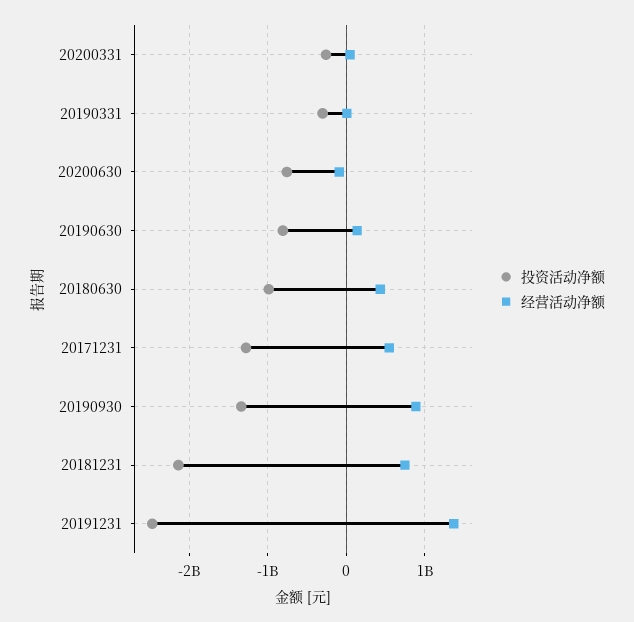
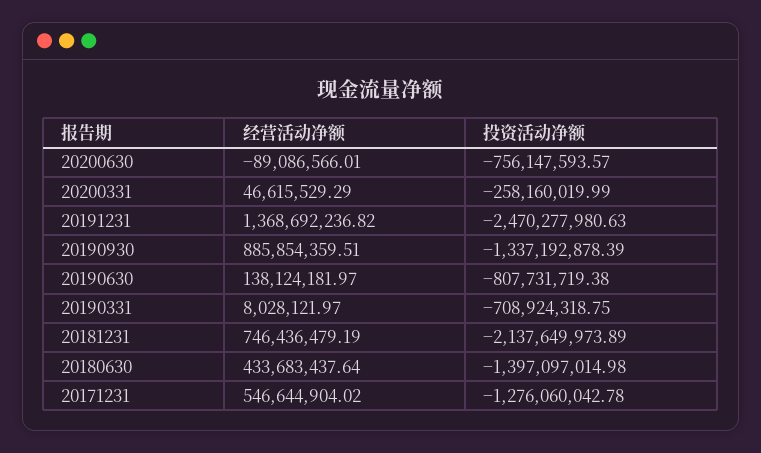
投资活动净额, 20190331: -300000000 -> -708924318.75
投资活动净额, 20180630: -1000000000 -> -1397097014.98

